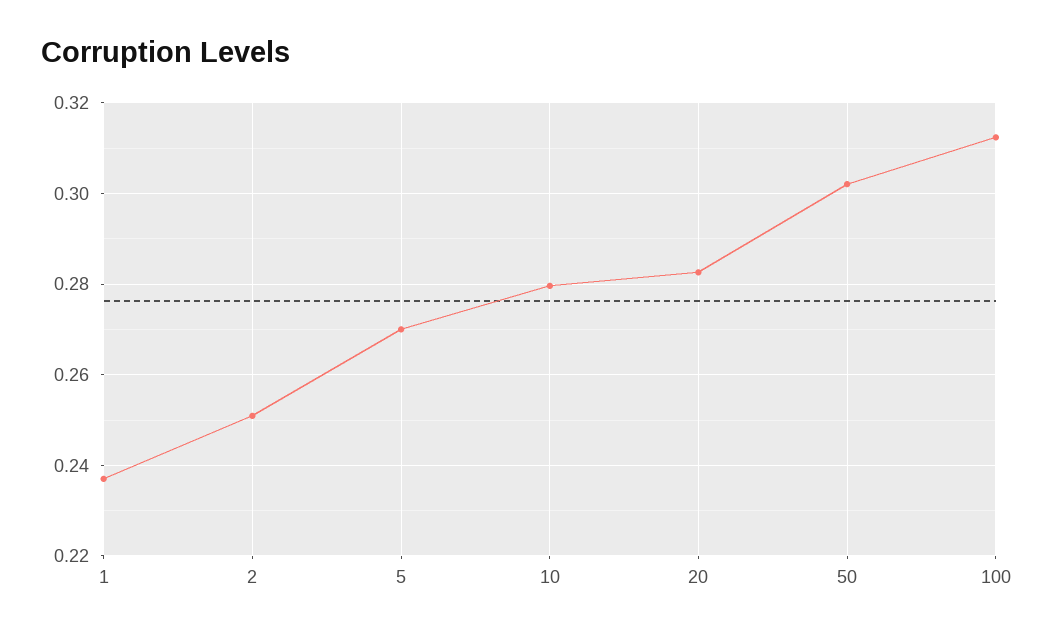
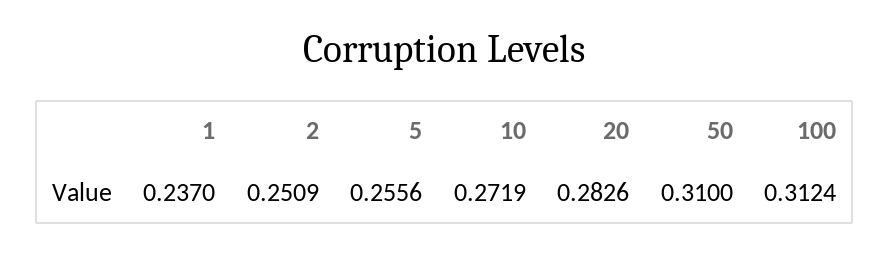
5: 0.27 -> 0.2556
10: 0.28 -> 0.2719
50: 0.302 -> 0.31

